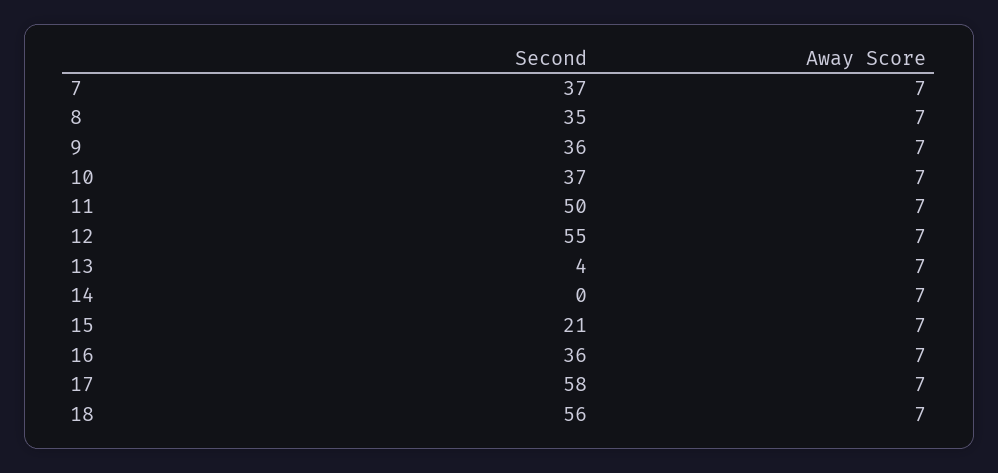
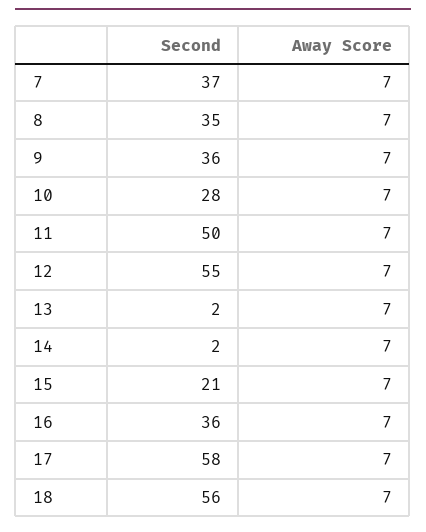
Second, 10: 37 -> 28
Second, 13: 4 -> 2
Second, 14: 0 -> 2

